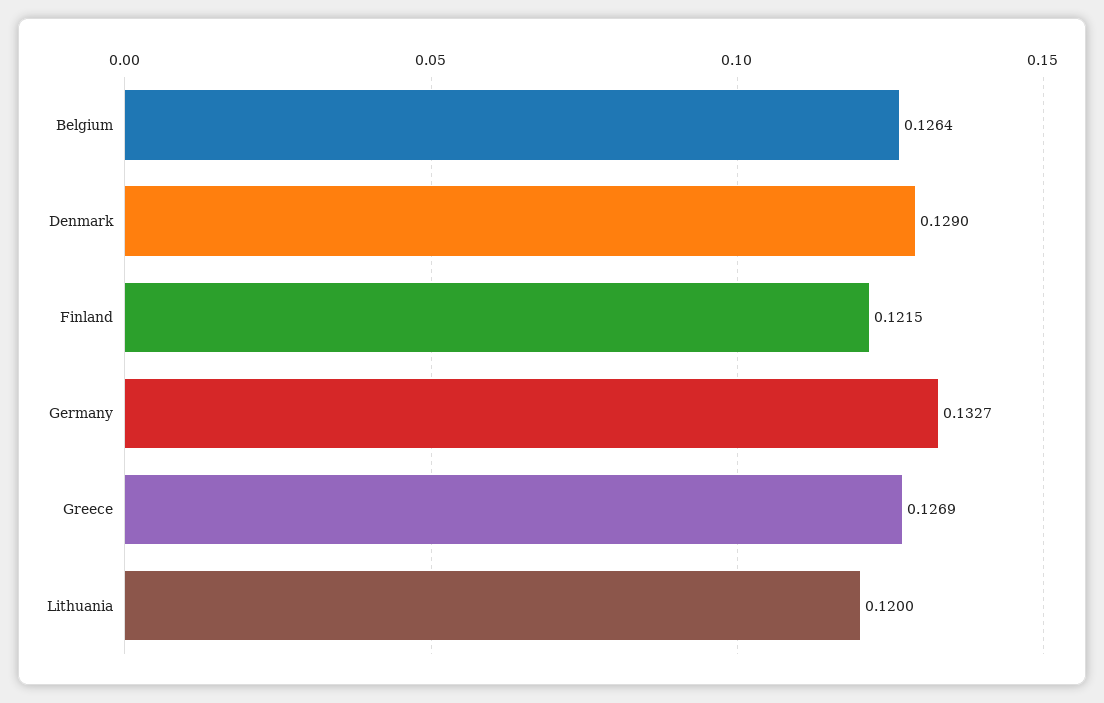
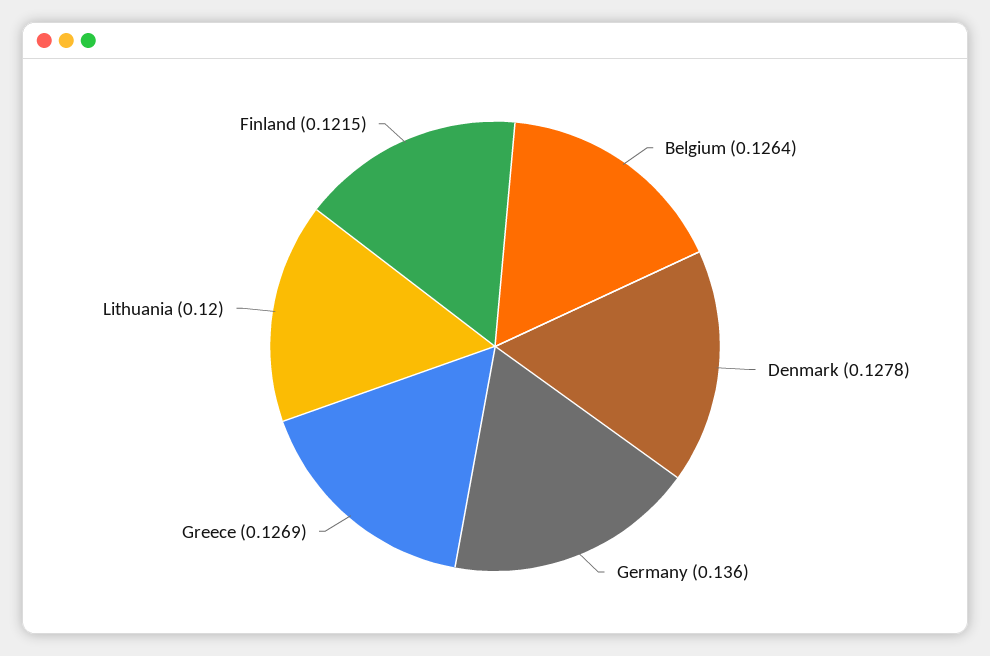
Denmark: 0.129 -> 0.1278
Germany: 0.1327 -> 0.136

